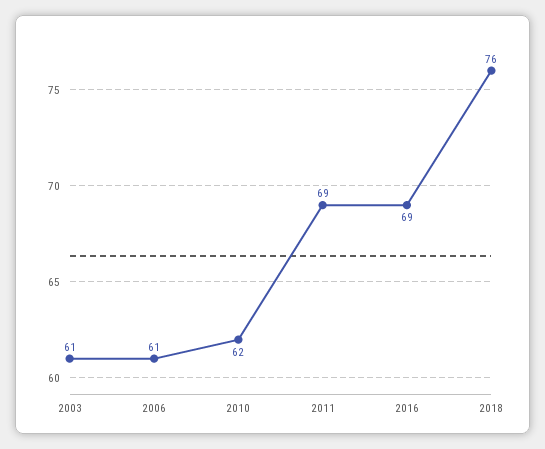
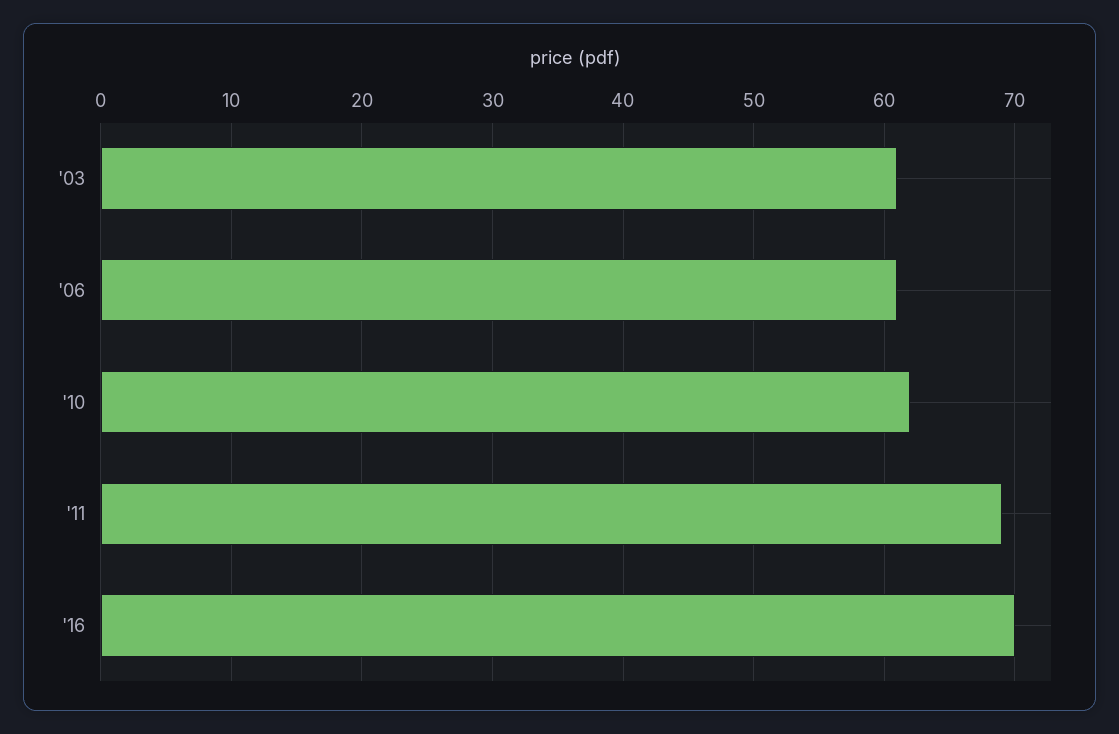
2016: 69 -> 70
2018: 76 -> none

